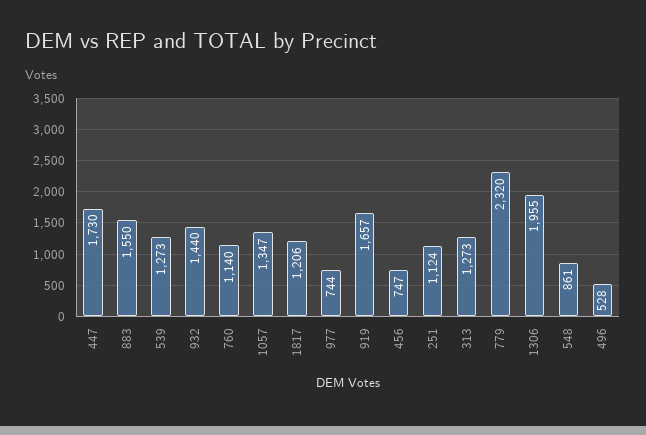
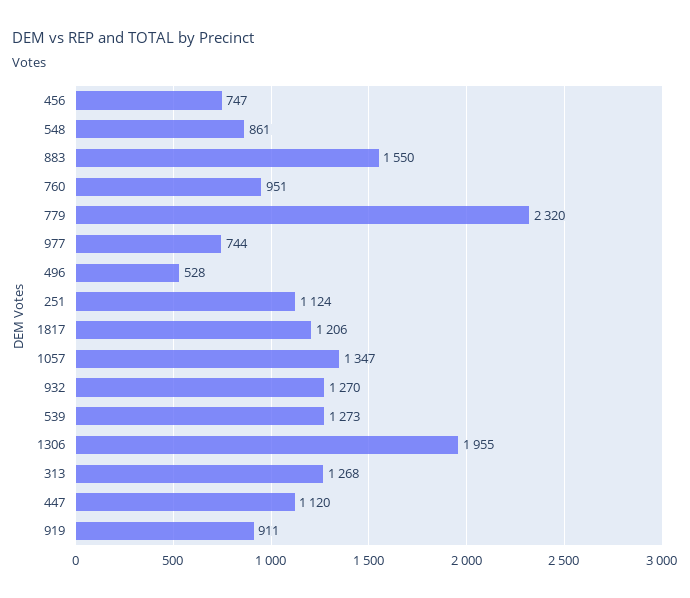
447: 1730 -> 1120
932: 1440 -> 1270
760: 1140 -> 951
919: 1657 -> 911
313: 1273 -> 1268

